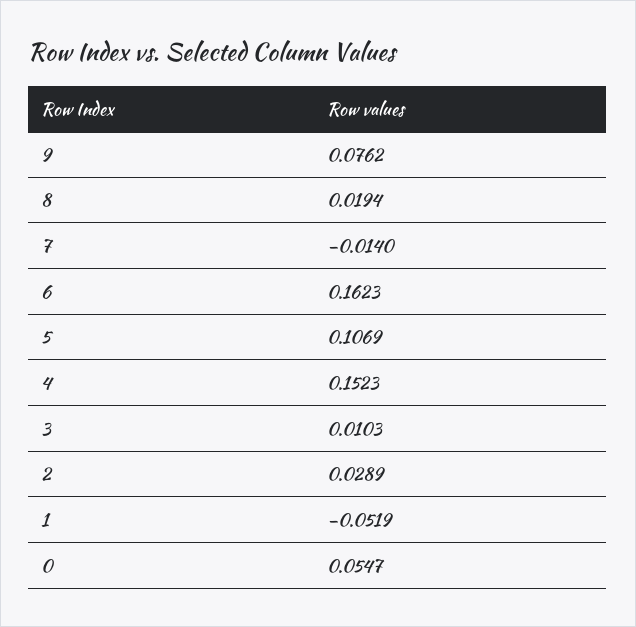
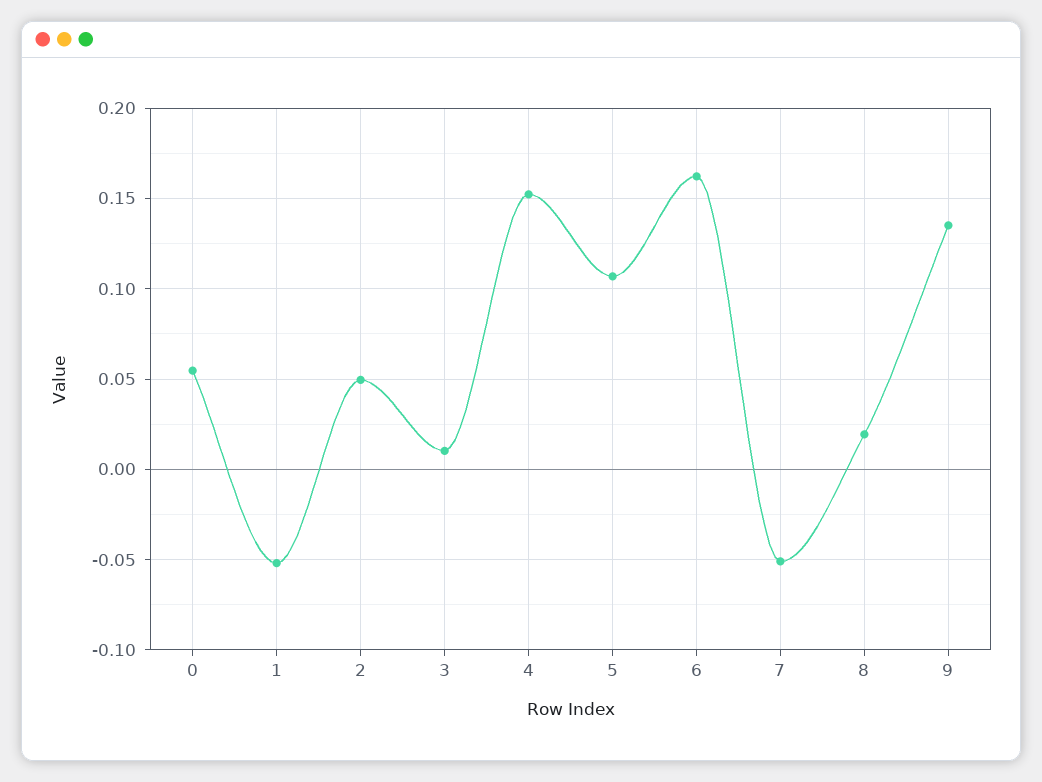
9: 0.0762 -> 0.135
7: -0.014 -> -0.05
2: 0.0289 -> 0.05

